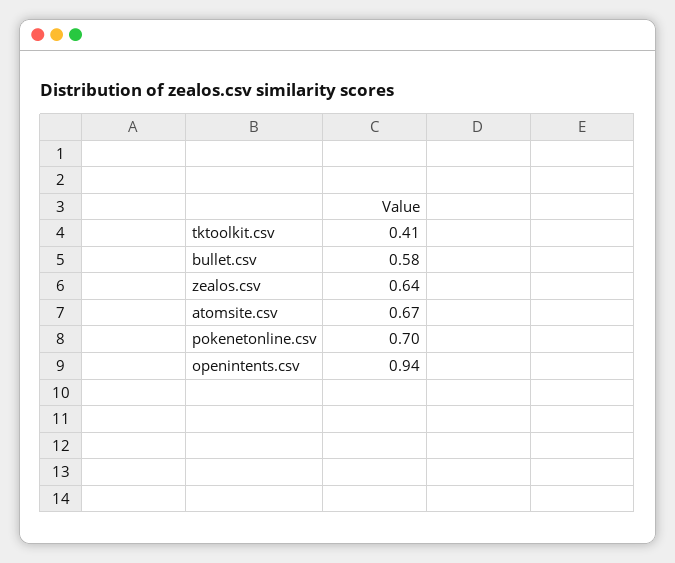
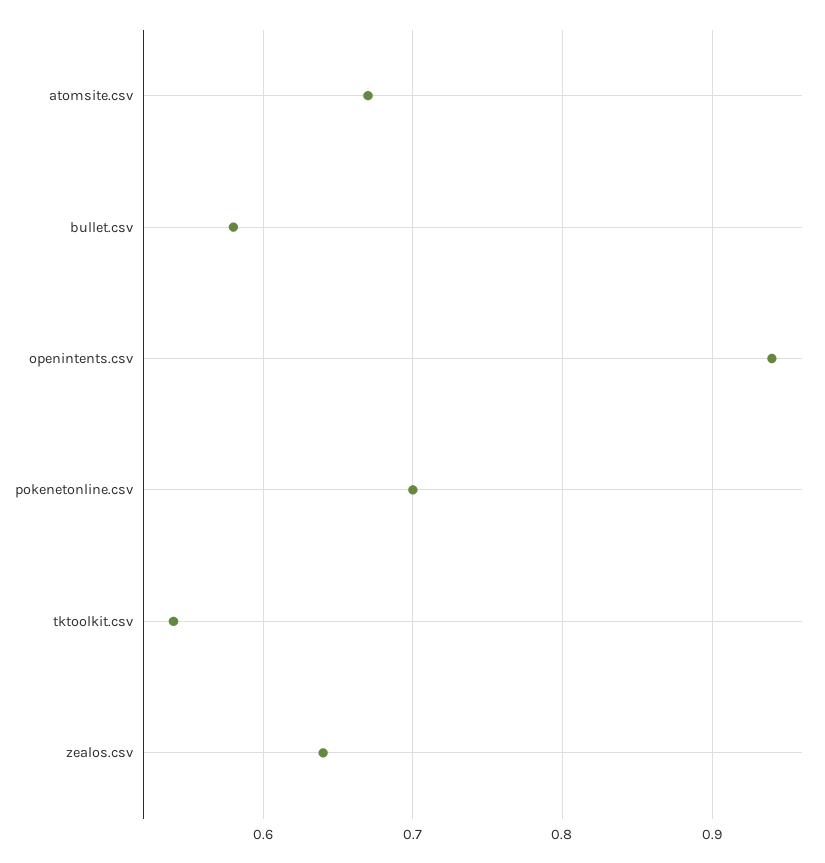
tktoolkit.csv: 0.41 -> 0.54

